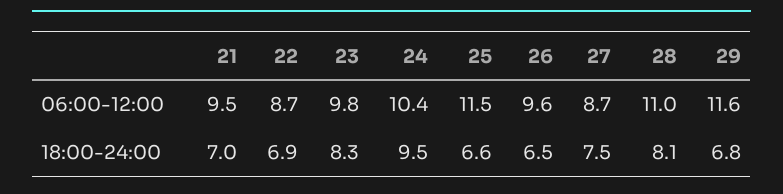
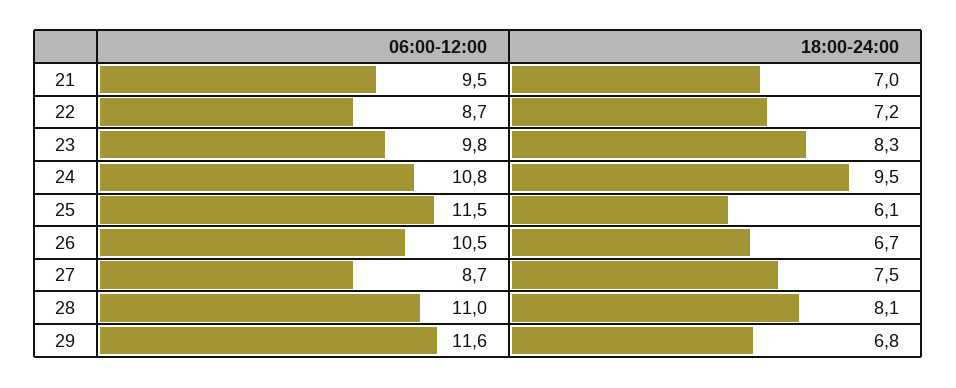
24, 06:00-12:00: 10.4 -> 10.8
26, 06:00-12:00: 9.6 -> 10.5
22, 18:00-24:00: 6.9 -> 7.2
25, 18:00-24:00: 6.6 -> 6.1
26, 18:00-24:00: 6.5 -> 6.7

